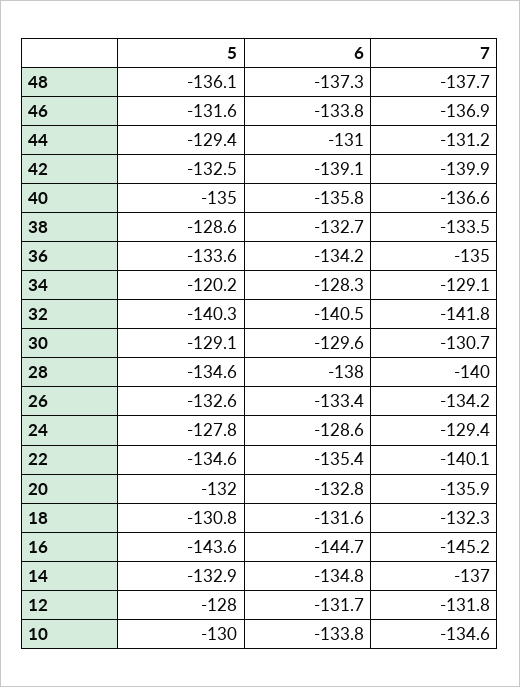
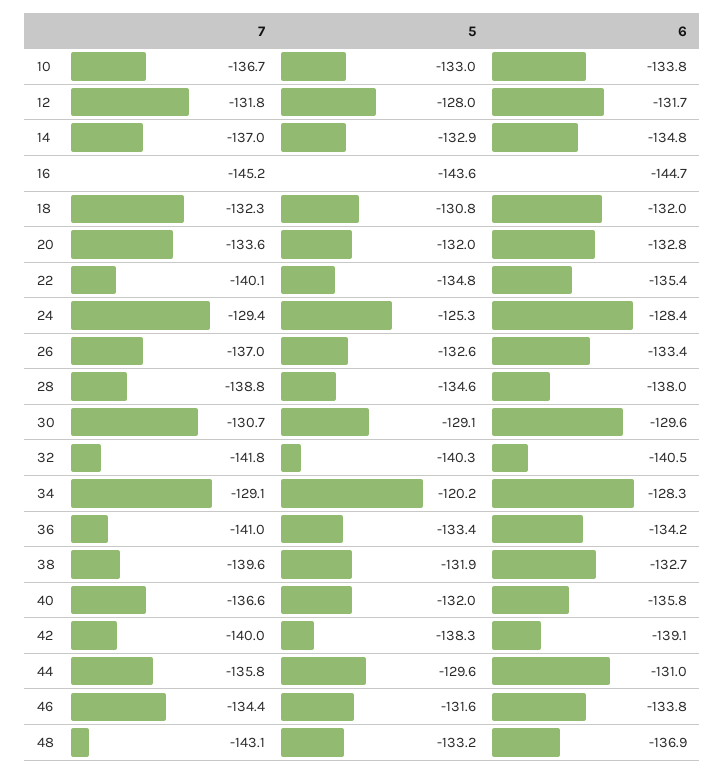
5, 48: -136.1 -> -133.2
6, 48: -137.3 -> -136.9
7, 48: -137.7 -> -143.1
7, 46: -136.9 -> -134.4
5, 44: -129.4 -> -129.6
7, 44: -131.2 -> -135.8
5, 42: -132.5 -> -138.3
7, 42: -139.9 -> -140
5, 40: -135 -> -132
5, 38: -128.6 -> -131.9
7, 38: -133.5 -> -139.6
5, 36: -133.6 -> -133.4
7, 36: -135 -> -141
7, 28: -140 -> -138.8
7, 26: -134.2 -> -137
5, 24: -127.8 -> -125.3
6, 24: -128.6 -> -128.4
5, 22: -134.6 -> -134.8
7, 20: -135.9 -> -133.6
6, 18: -131.6 -> -132
5, 10: -130 -> -133
7, 10: -134.6 -> -136.7

